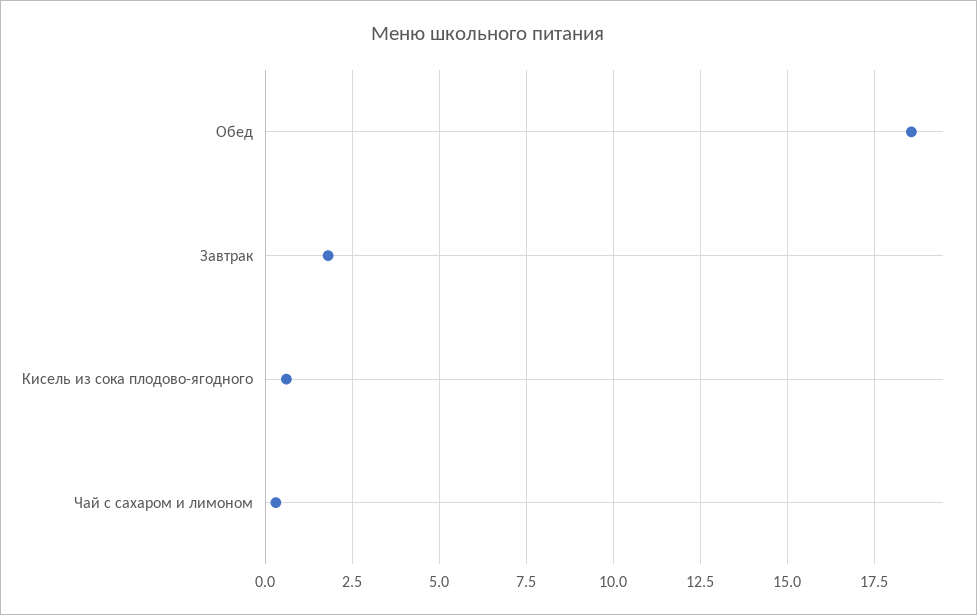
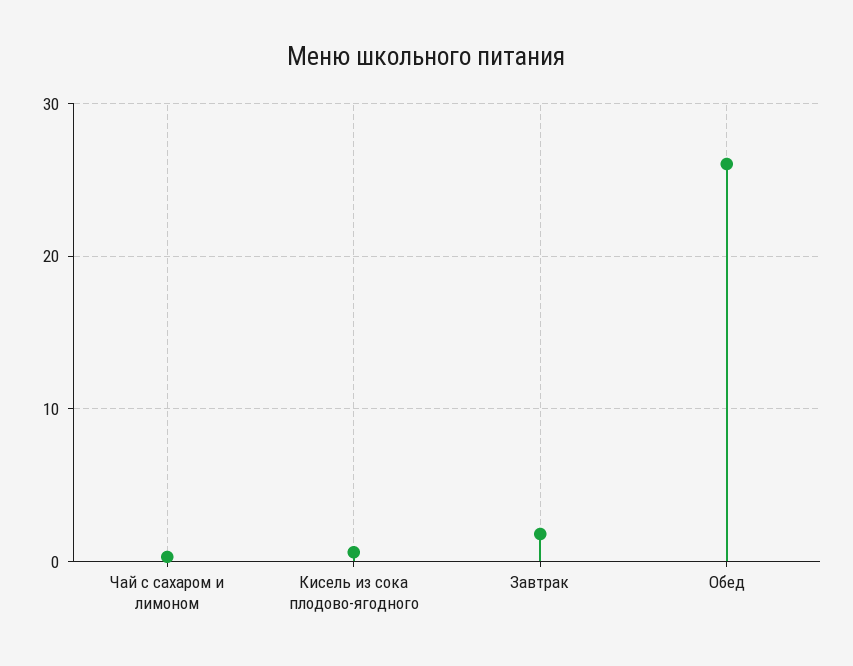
Обед: 18.5 -> 26

